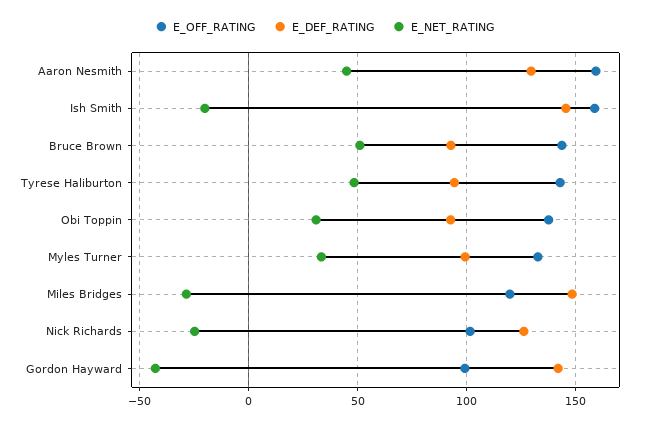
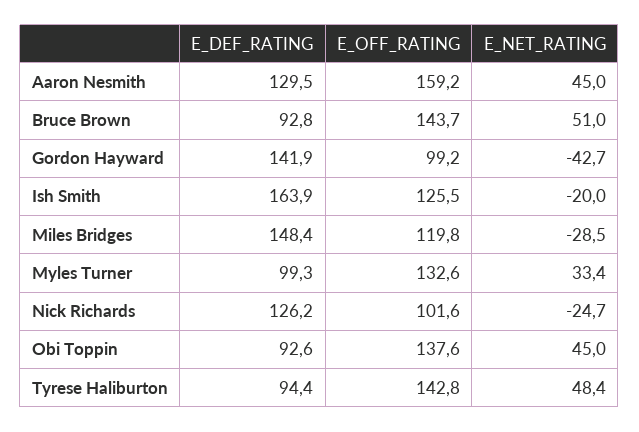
E_OFF_RATING, Ish Smith: 160 -> 125.5
E_DEF_RATING, Ish Smith: 145 -> 163.9
E_NET_RATING, Obi Toppin: 30 -> 45

